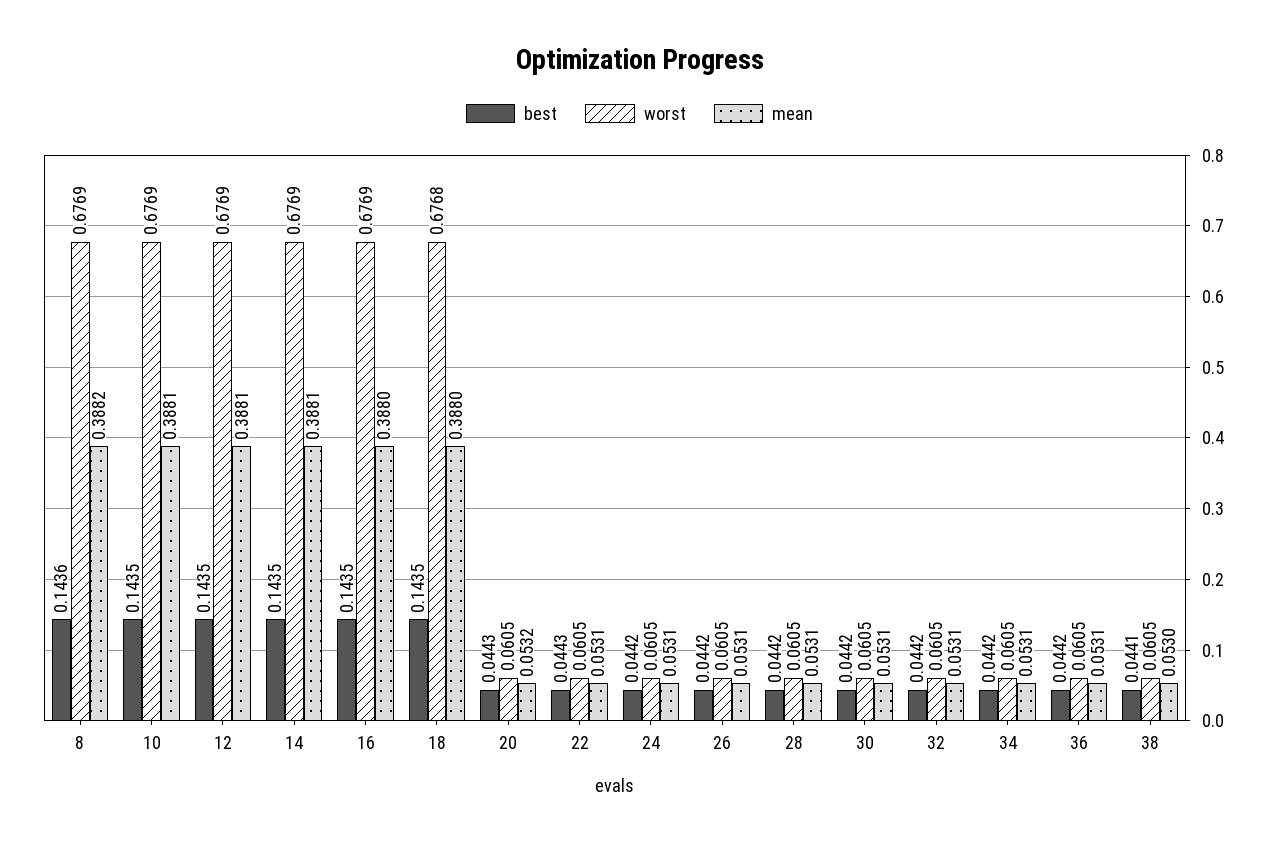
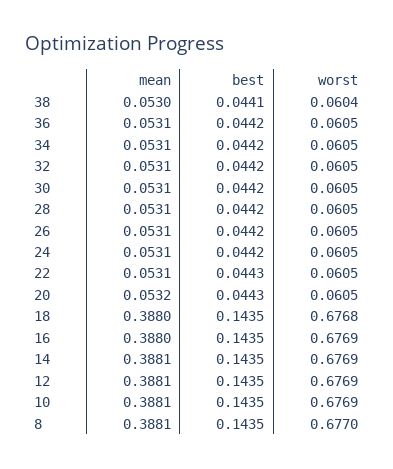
best, 8: 0.1436 -> 0.1435
worst, 8: 0.6769 -> 0.677
mean, 8: 0.3882 -> 0.3881
worst, 38: 0.0605 -> 0.0604

